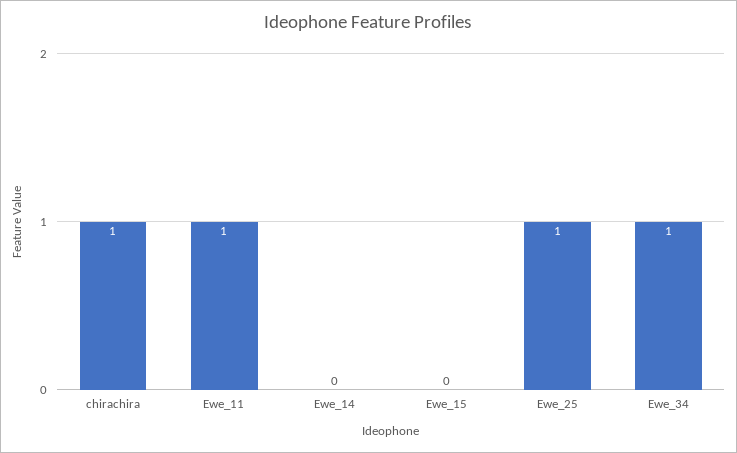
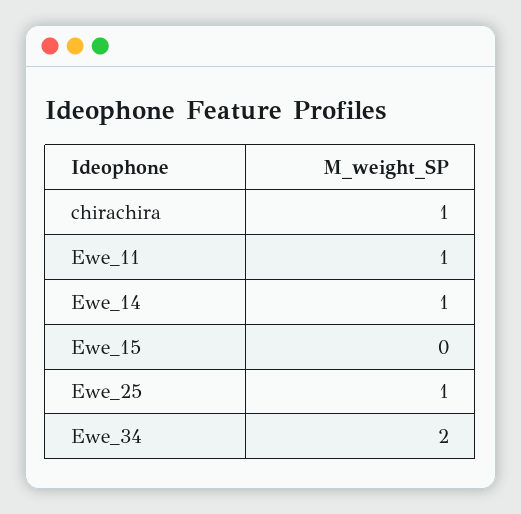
Ewe_14: 0 -> 1
Ewe_34: 1 -> 2

